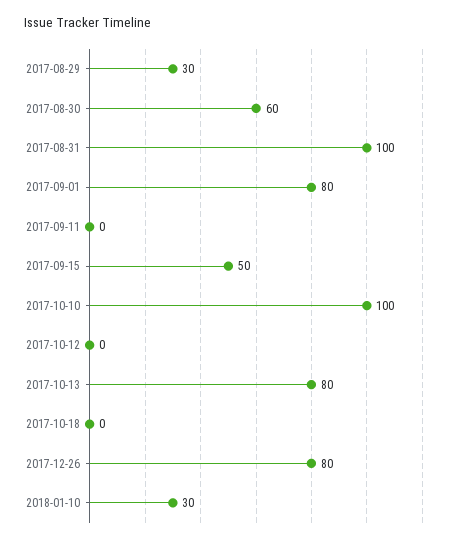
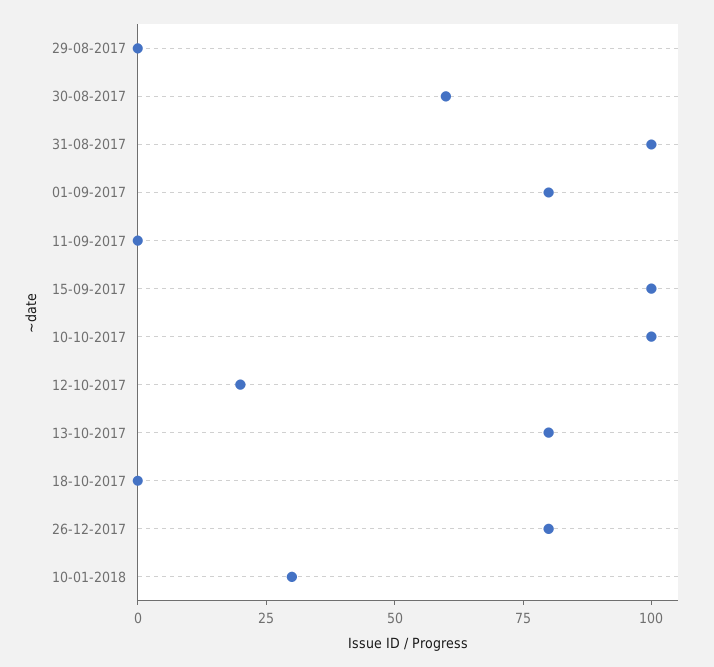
2017-08-29: 30 -> 0
2017-09-15: 50 -> 100
2017-10-12: 0 -> 20

